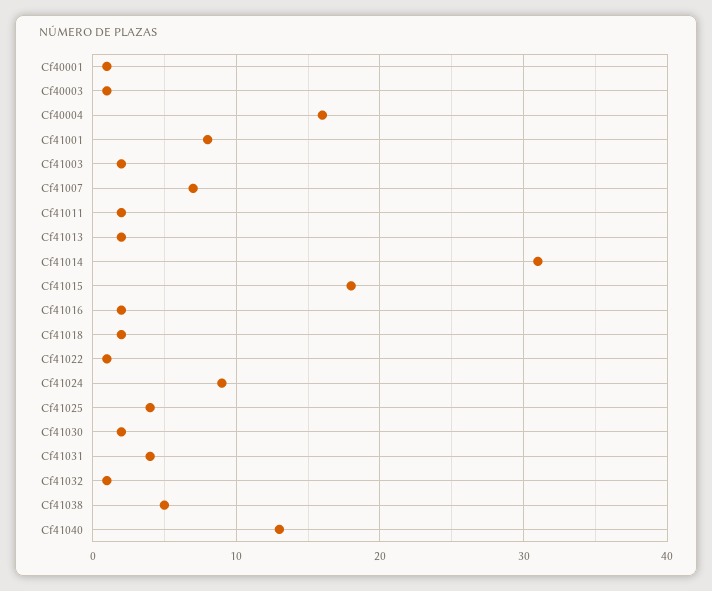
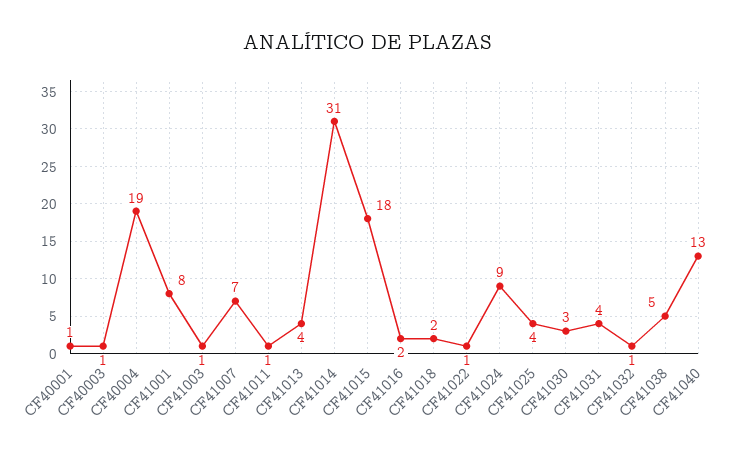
Cf40004: 16 -> 19
Cf41003: 2 -> 1
Cf41011: 2 -> 1
Cf41013: 2 -> 4
Cf41030: 2 -> 3

